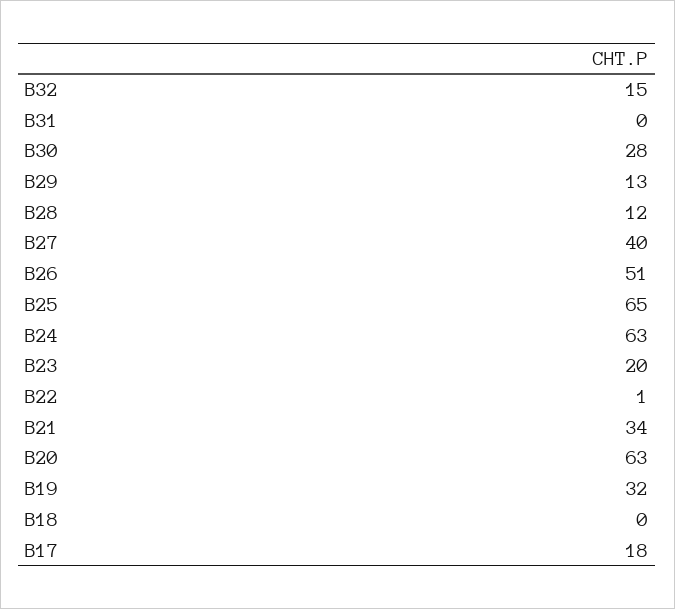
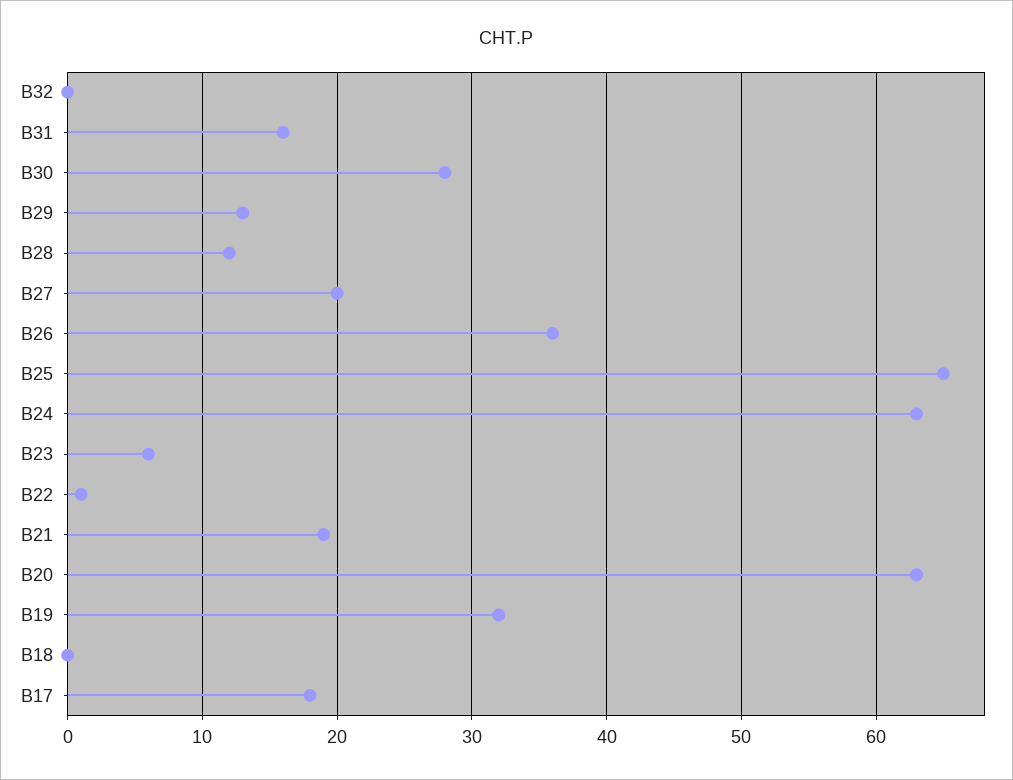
B32: 15 -> 0
B31: 0 -> 16
B27: 40 -> 20
B26: 51 -> 36
B23: 20 -> 6
B21: 34 -> 19

